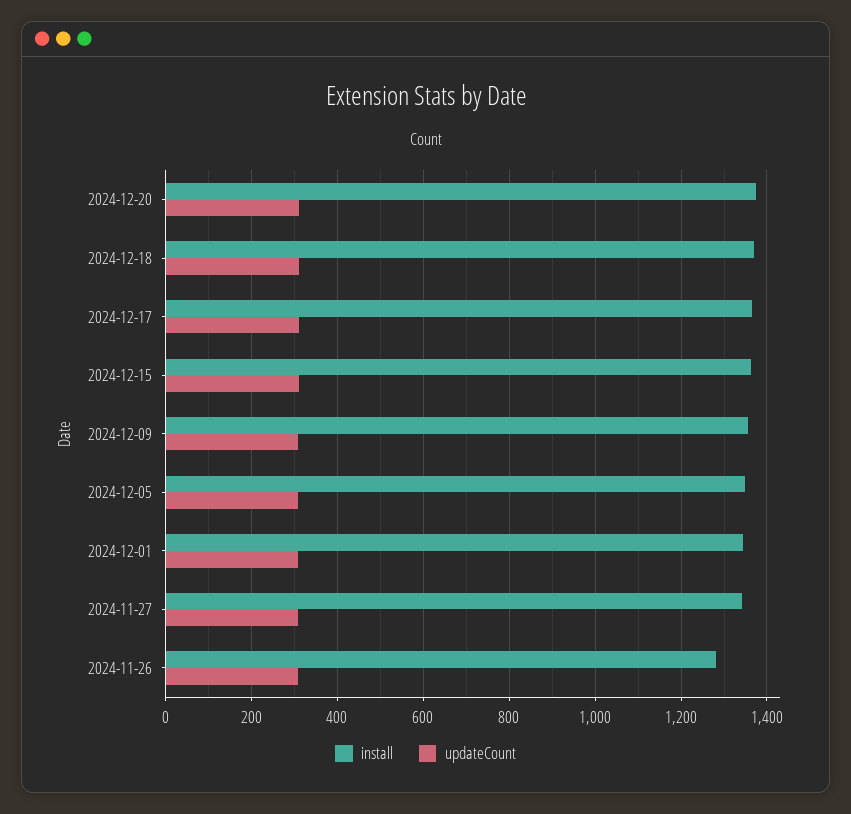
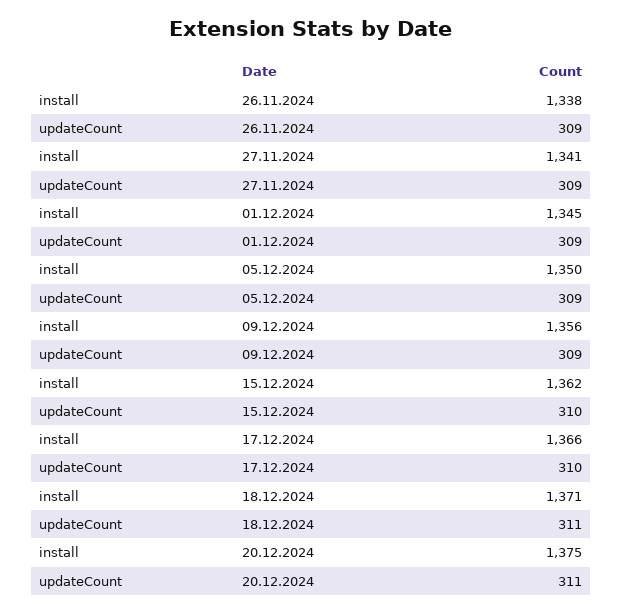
install, 2024-11-26: 1280 -> 1338

